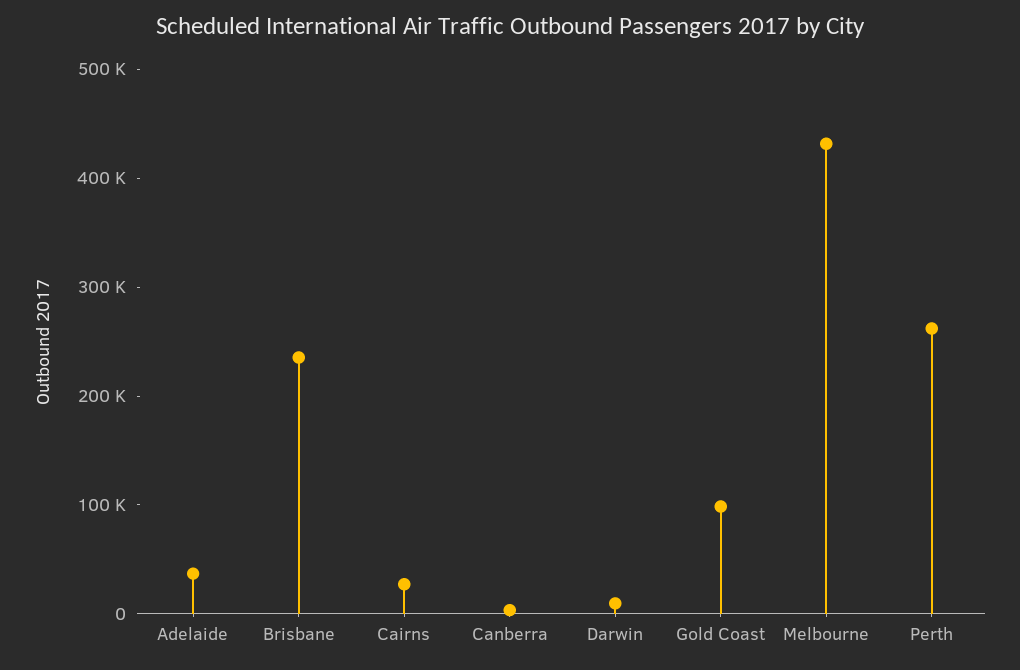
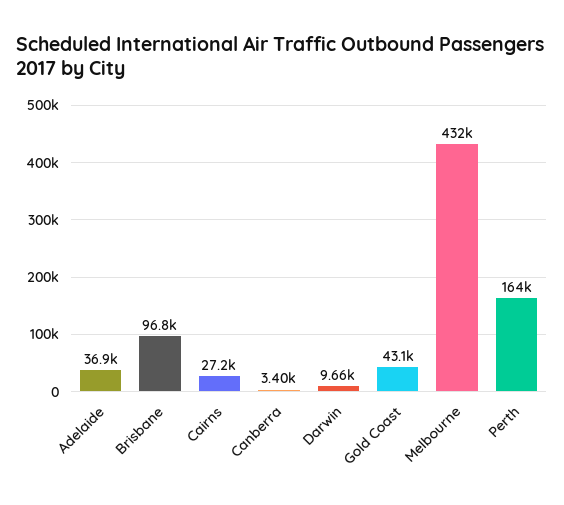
Brisbane: 240000 -> 96800
Gold Coast: 100000 -> 43100
Perth: 260000 -> 164000

